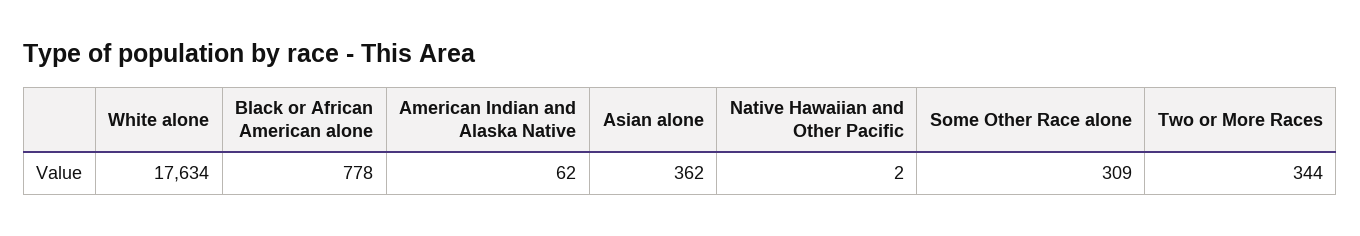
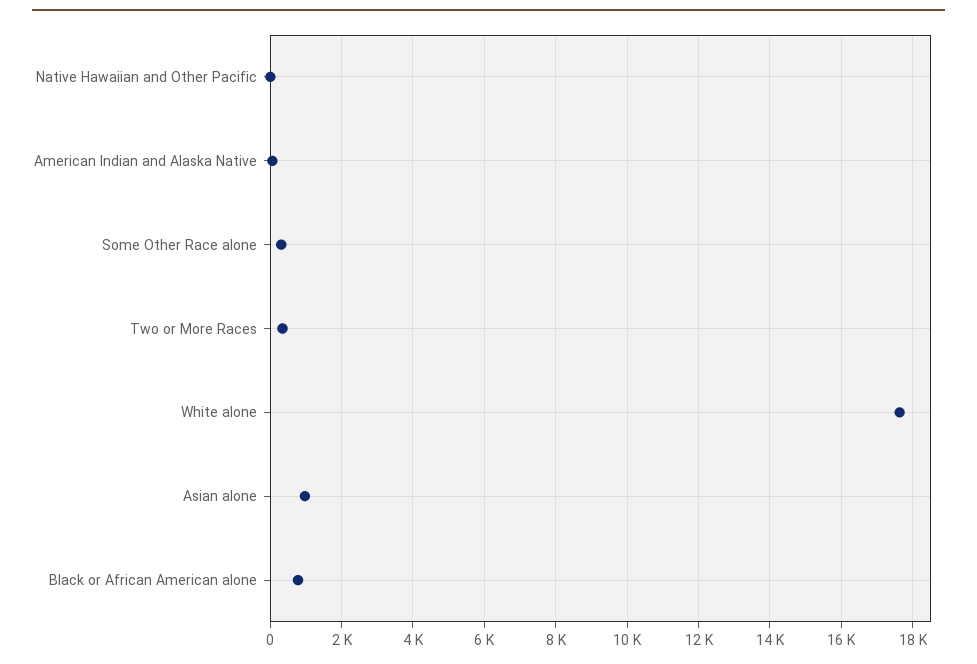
Asian alone: 362 -> 1000

